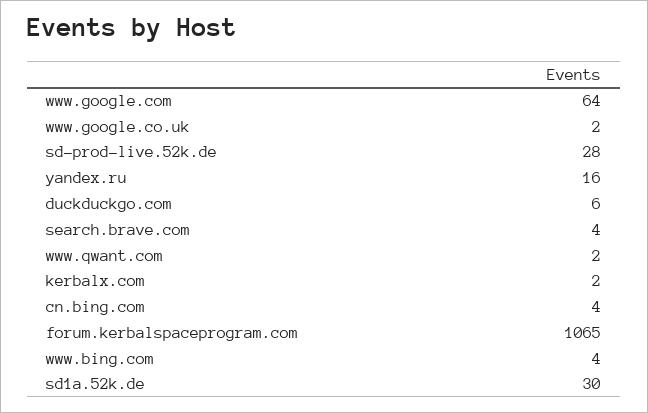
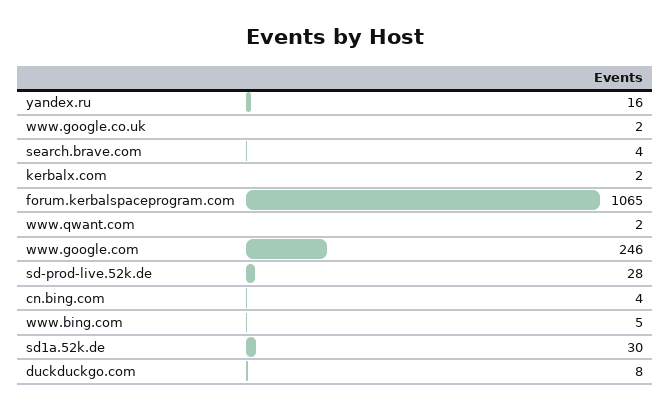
www.google.com: 64 -> 246
duckduckgo.com: 6 -> 8
www.bing.com: 4 -> 5

